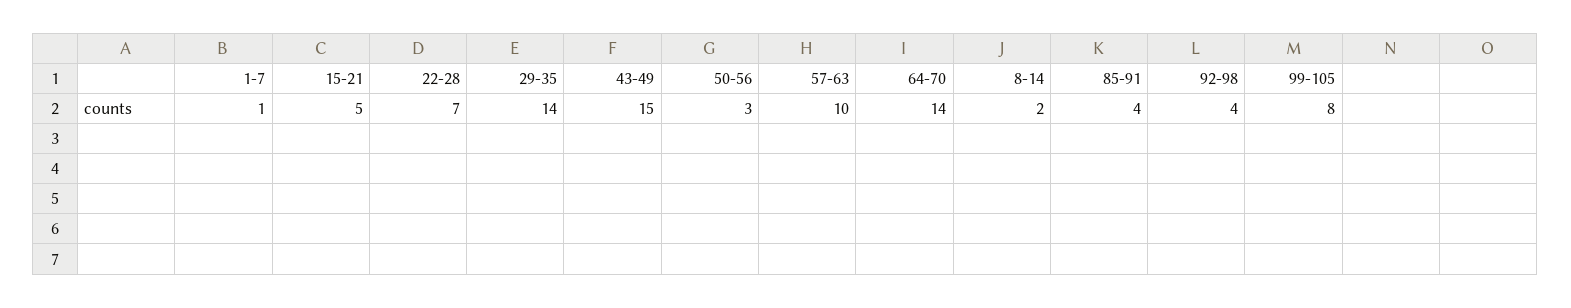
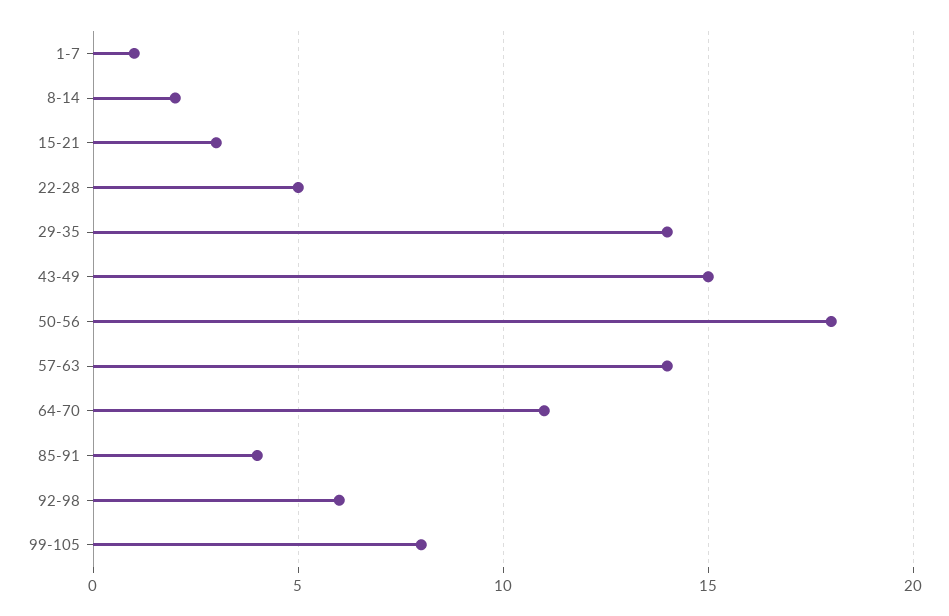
15-21: 5 -> 3
22-28: 7 -> 5
50-56: 3 -> 18
57-63: 10 -> 14
64-70: 14 -> 11
92-98: 4 -> 6

